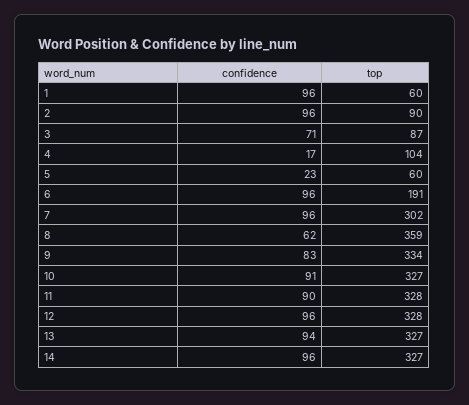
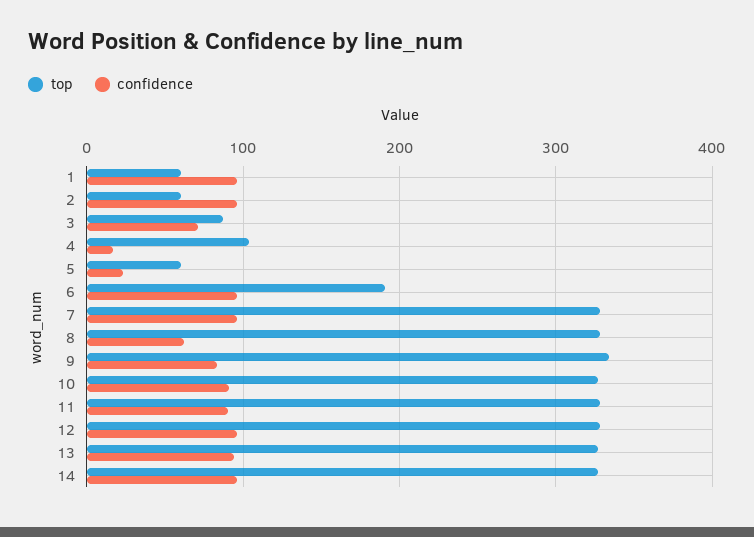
top, 2: 90 -> 60
top, 7: 302 -> 330
top, 8: 359 -> 330

